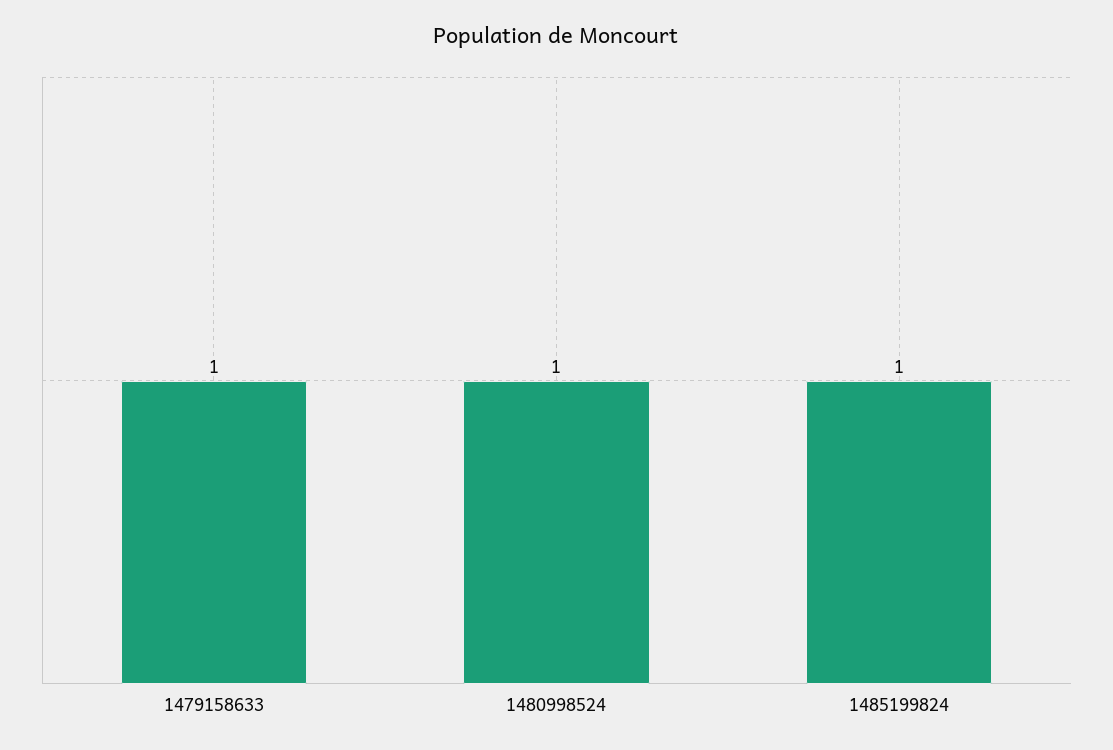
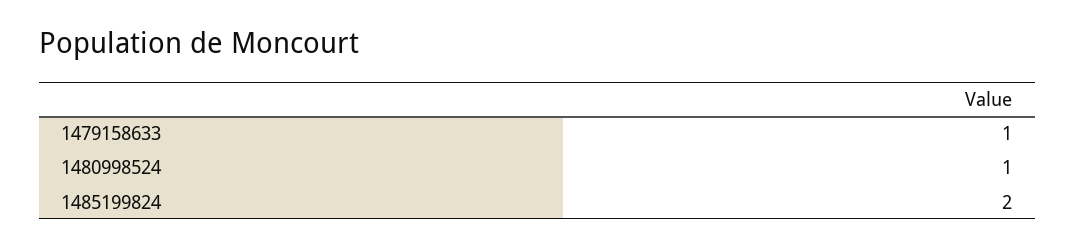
1485199824: 1 -> 2

